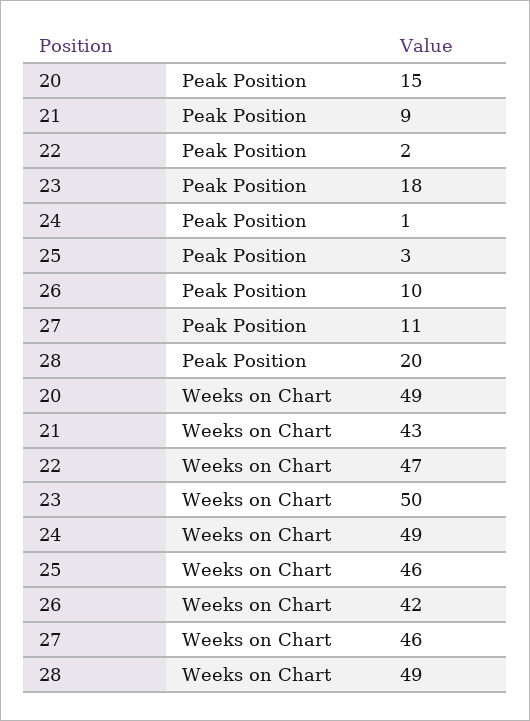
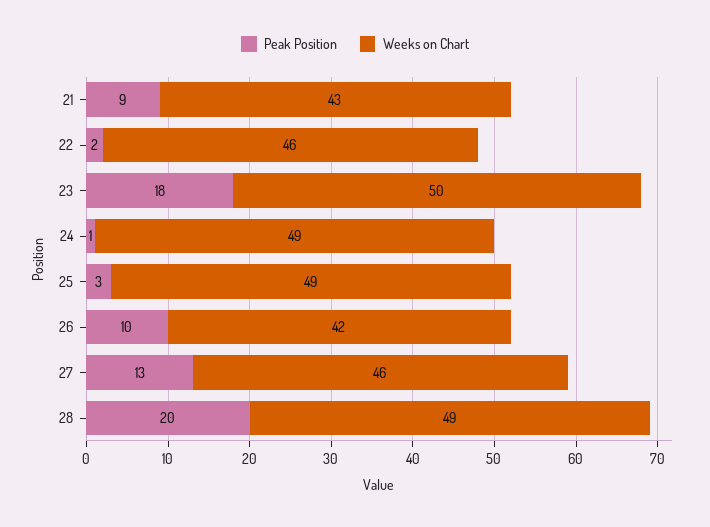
Peak Position, 20: 15 -> none
Peak Position, 27: 11 -> 13
Weeks on Chart, 20: 49 -> none
Weeks on Chart, 22: 47 -> 46
Weeks on Chart, 25: 46 -> 49

